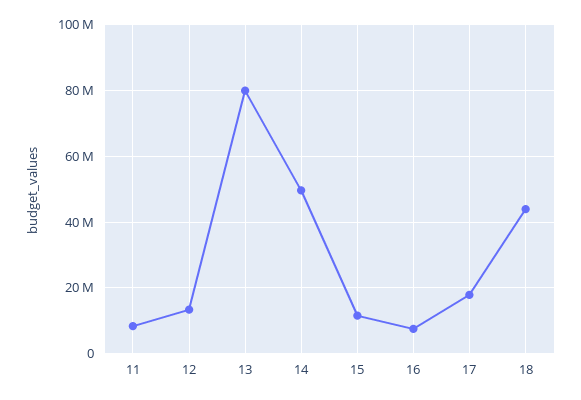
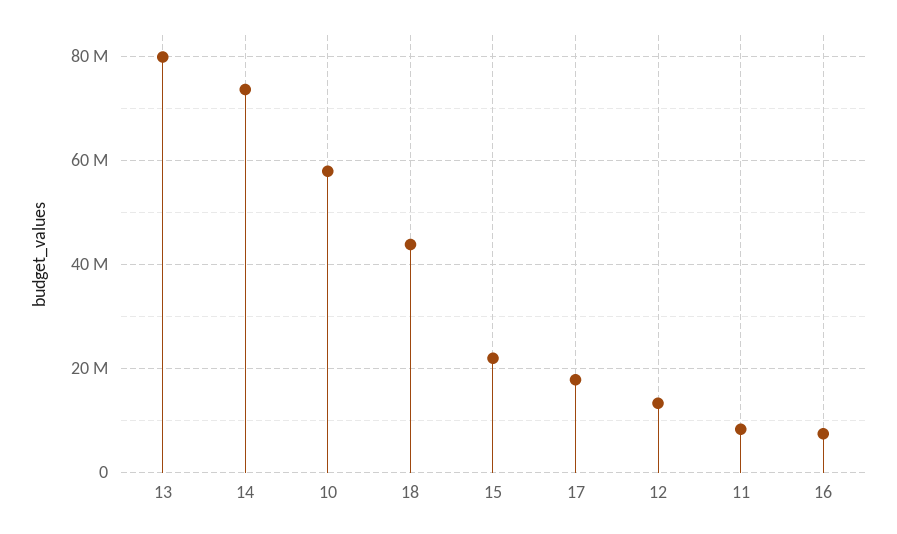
14: 50000000 -> 74000000
15: 12000000 -> 22000000
10: none -> 58000000

